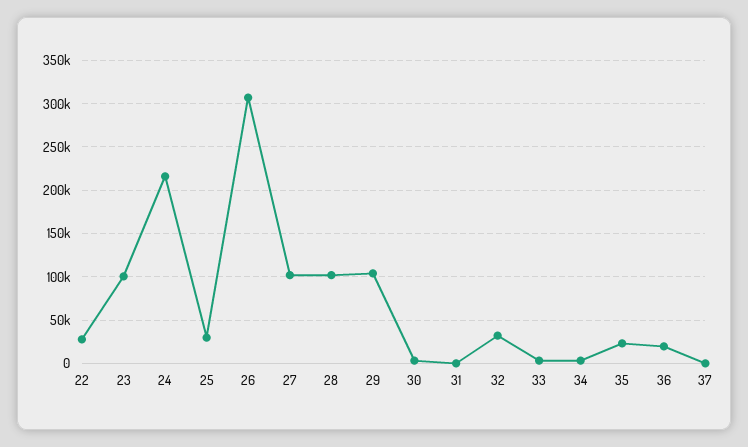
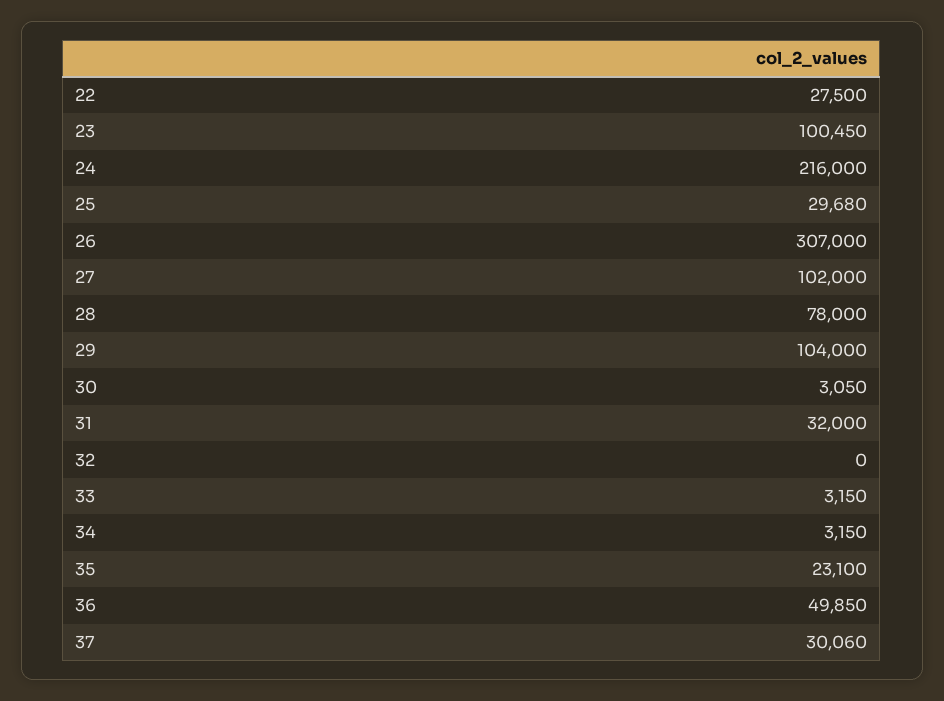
28: 100000 -> 78000
31: 0 -> 32000
32: 30000 -> 0
36: 20000 -> 49850
37: 0 -> 30060

